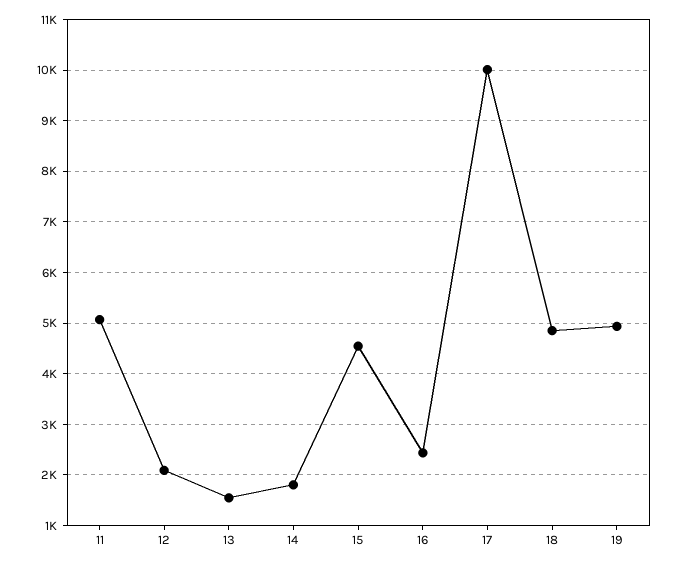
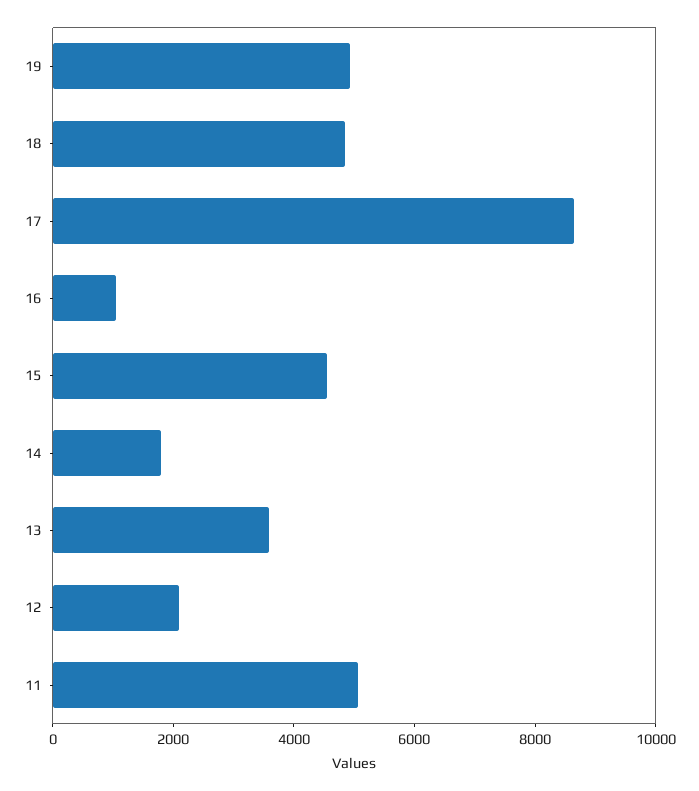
13: 1600 -> 3500
16: 2400 -> 1000
17: 10000 -> 8500

